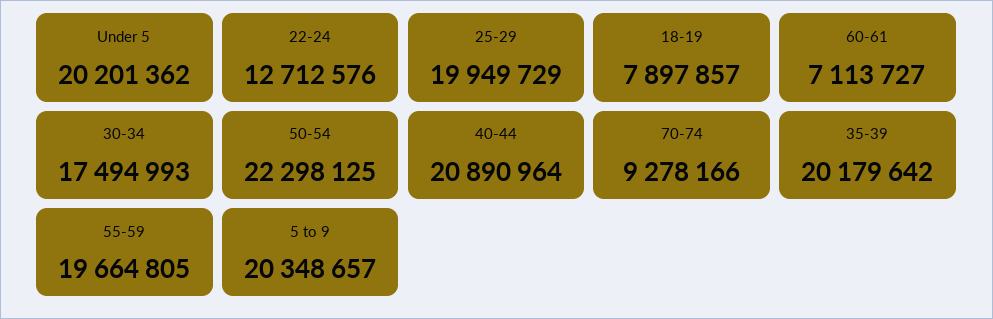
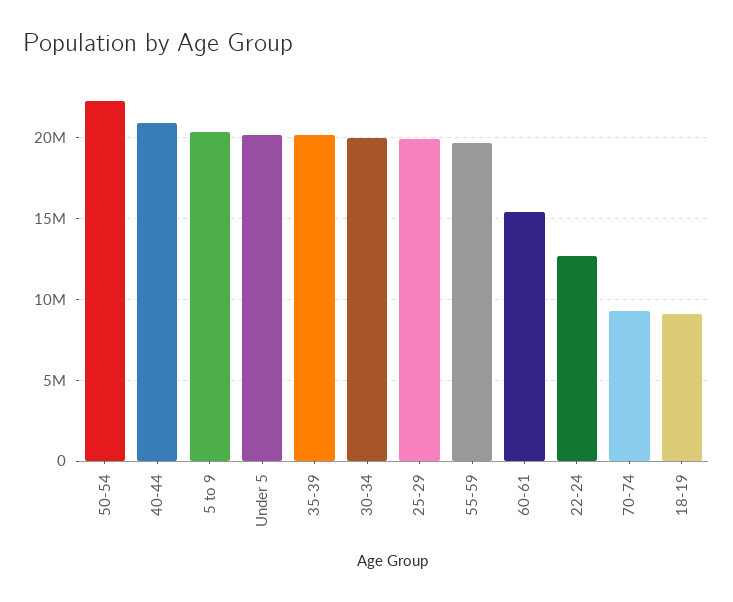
18-19: 7897857 -> 9000000
60-61: 7113727 -> 15500000
30-34: 17494993 -> 20000000

